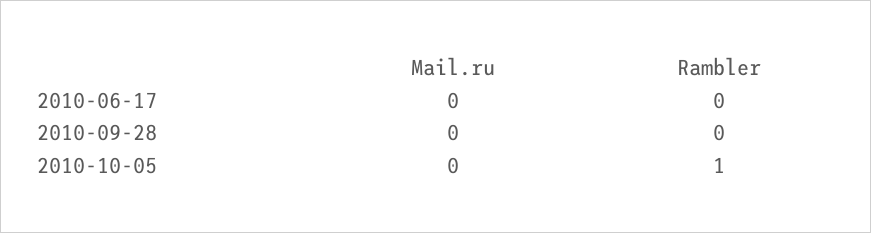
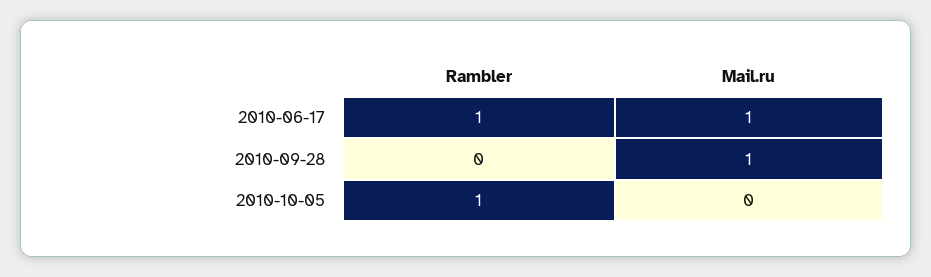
Mail.ru, 2010-06-17: 0 -> 1
Rambler, 2010-06-17: 0 -> 1
Mail.ru, 2010-09-28: 0 -> 1

